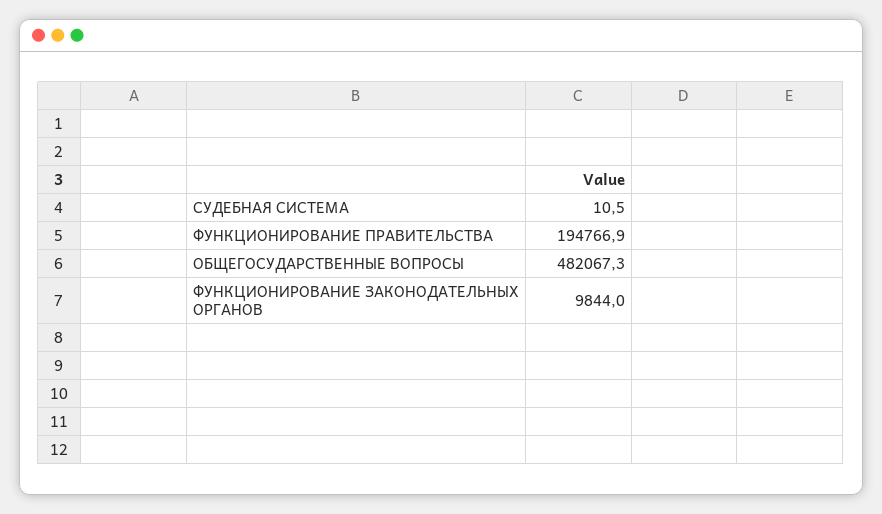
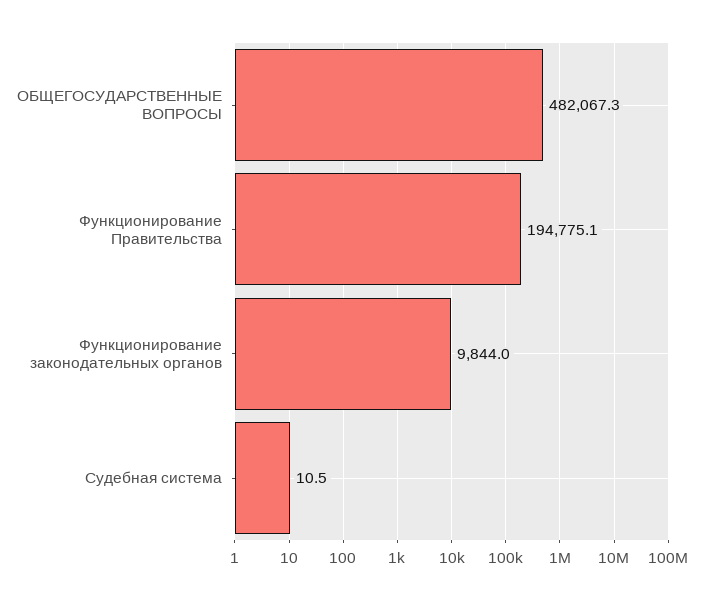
ФУНКЦИОНИРОВАНИЕ ПРАВИТЕЛЬСТВА: 194766.9 -> 194775.1

